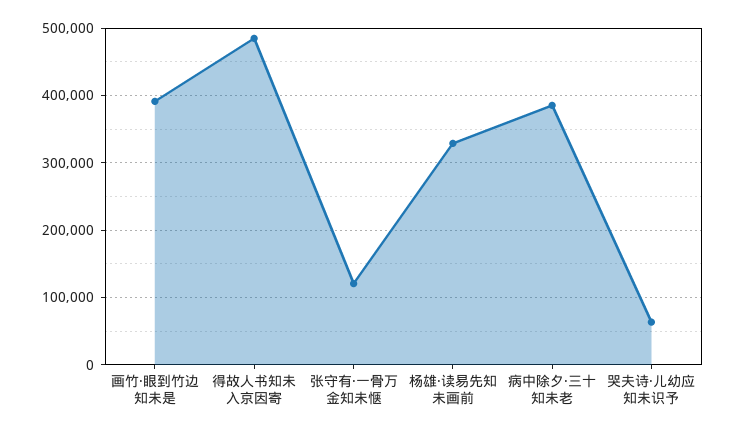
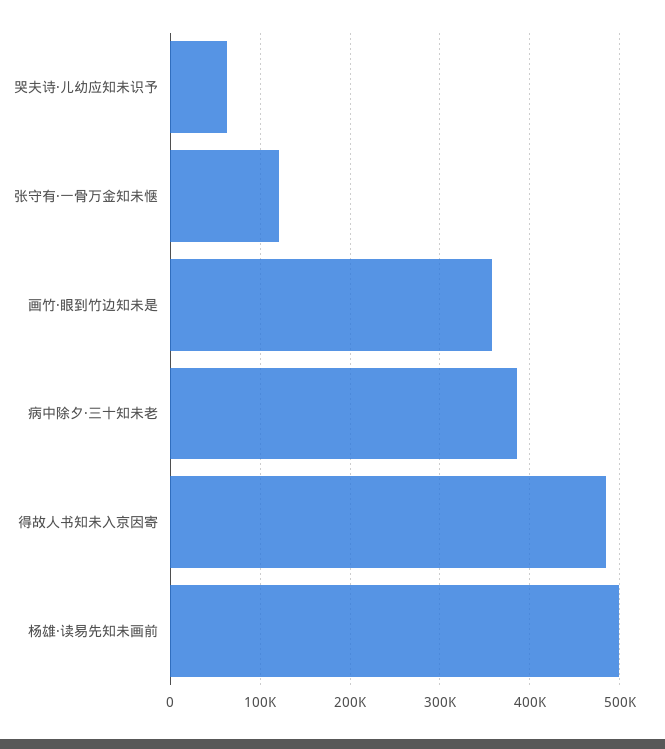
画竹·眼到竹边知未是: 390000 -> 360000
杨雄·读易先知未画前: 330000 -> 500000

